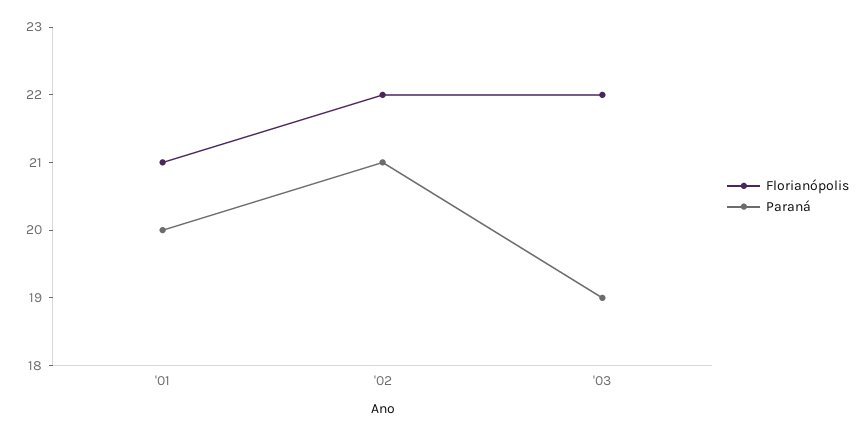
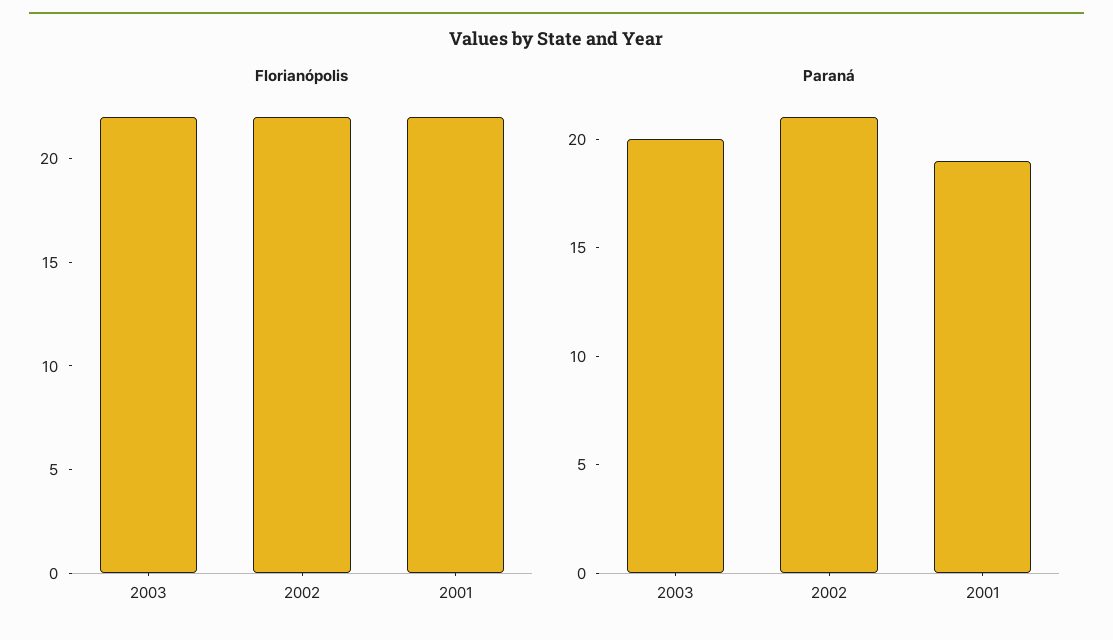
Florianópolis, '01: 21 -> 22
Paraná, '01: 20 -> 19
Paraná, '03: 19 -> 20

